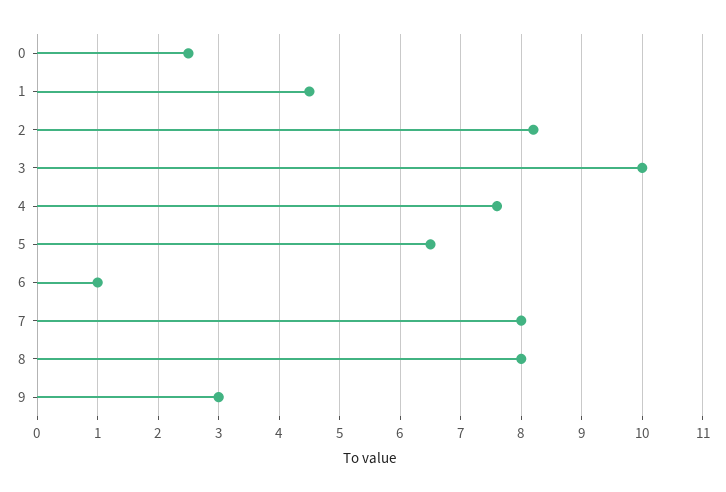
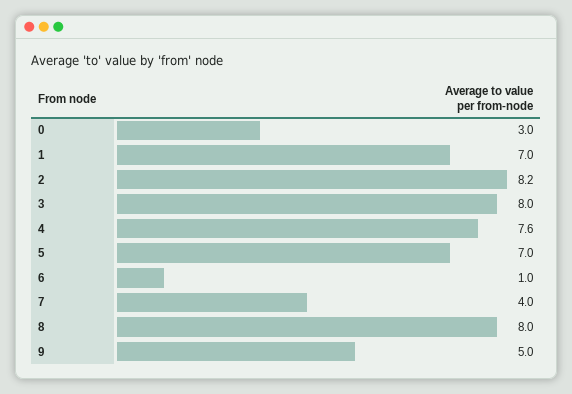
0: 2.5 -> 3
1: 4.5 -> 7
3: 10 -> 8
5: 6.5 -> 7
7: 8 -> 4
9: 3 -> 5

